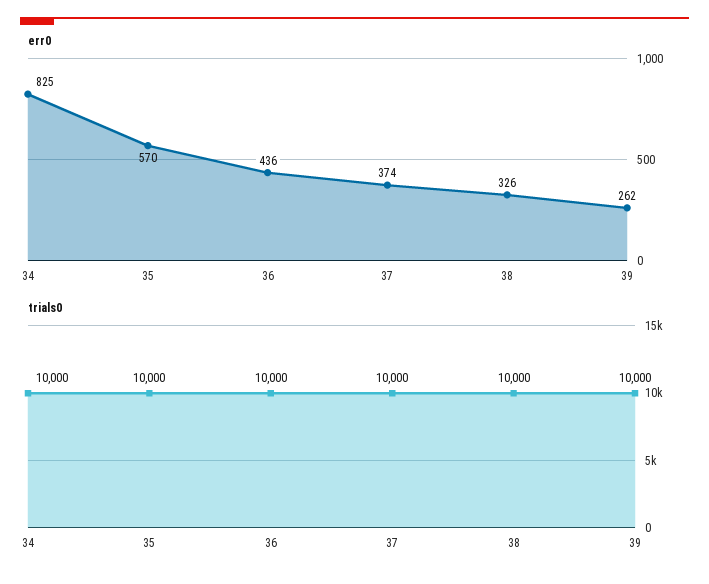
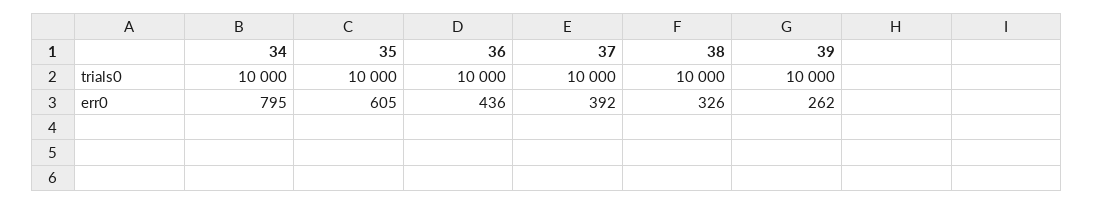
err0, 34: 825 -> 795
err0, 35: 570 -> 605
err0, 37: 374 -> 392

